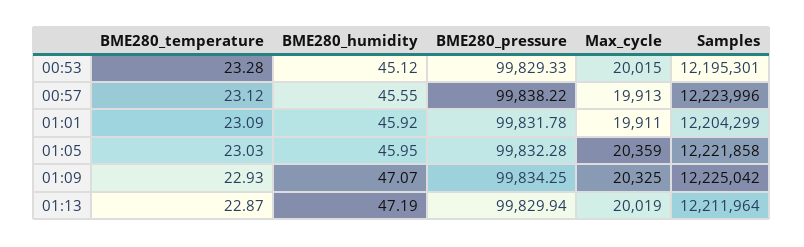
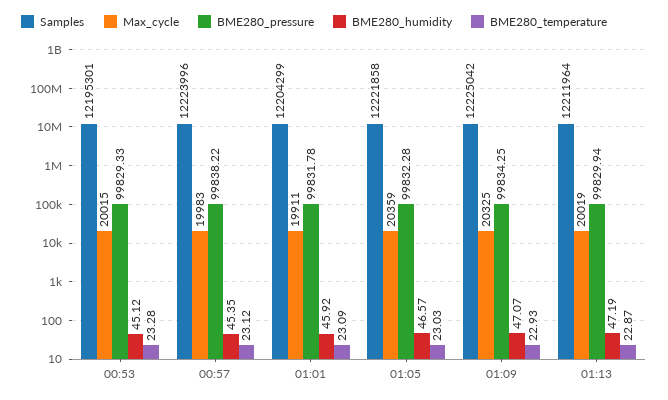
BME280_humidity, 00:57: 45.55 -> 45.35
Max_cycle, 00:57: 19913 -> 19983
BME280_humidity, 01:05: 45.95 -> 46.57

